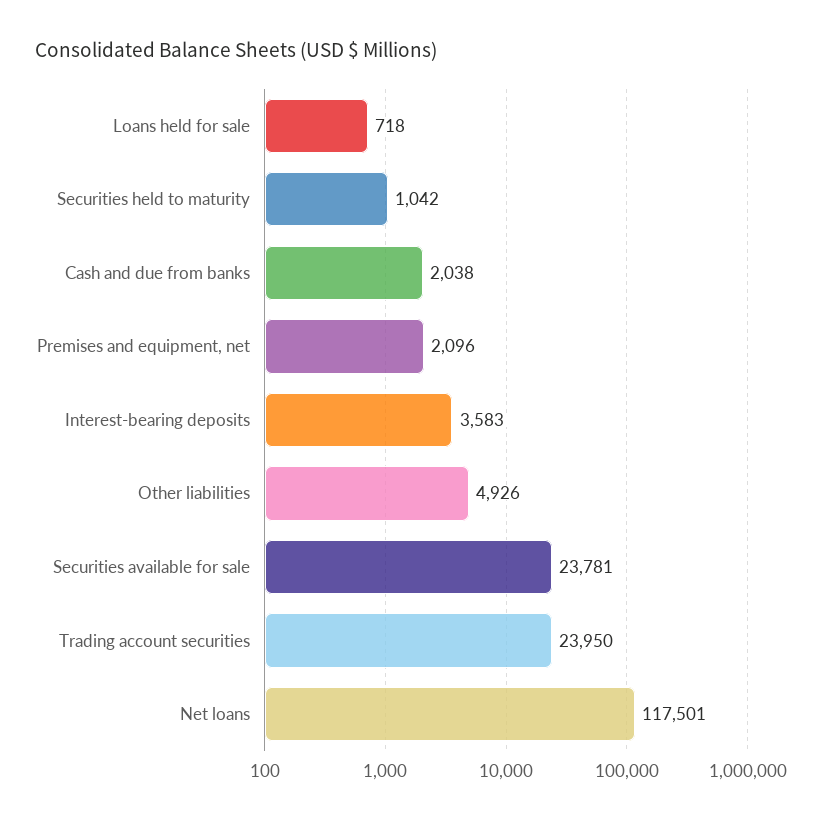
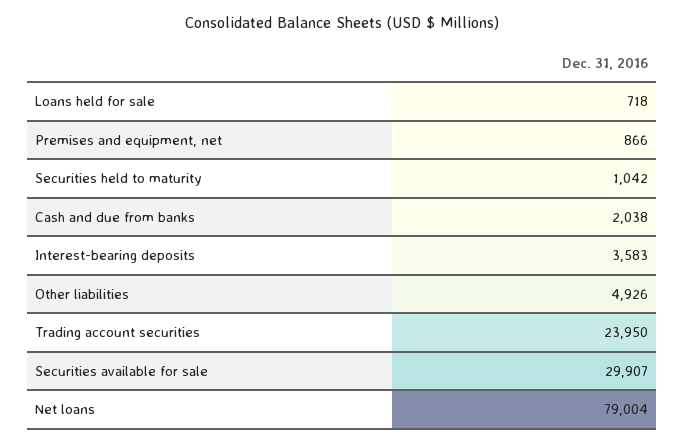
Premises and equipment, net: 2096 -> 866
Securities available for sale: 23781 -> 29907
Net loans: 117501 -> 79004

